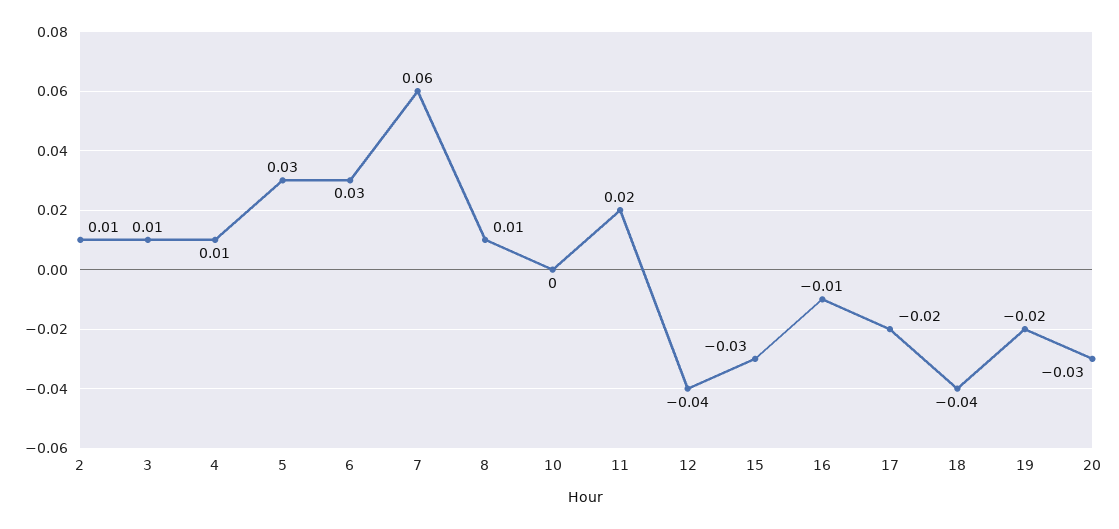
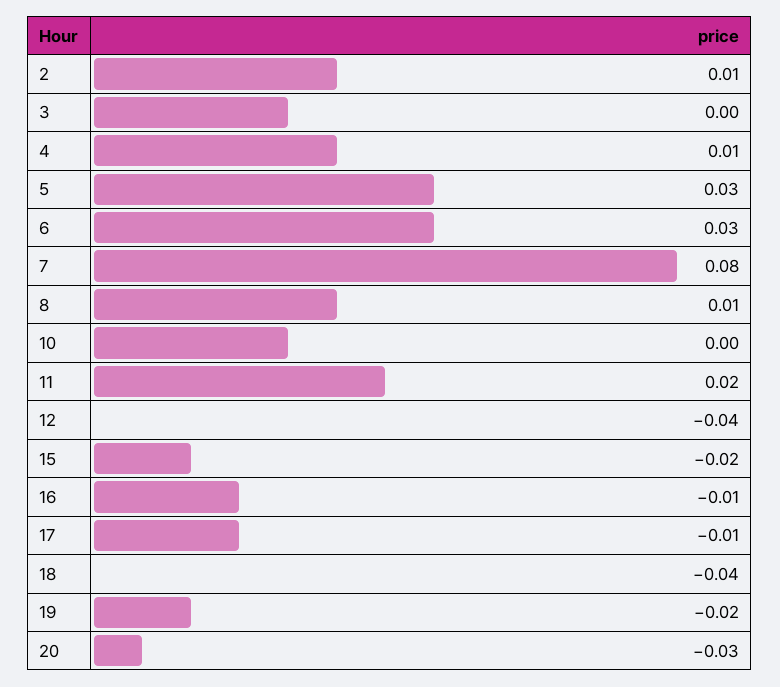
3: 0.01 -> 0
7: 0.06 -> 0.08
15: -0.03 -> -0.02
17: -0.02 -> -0.01

